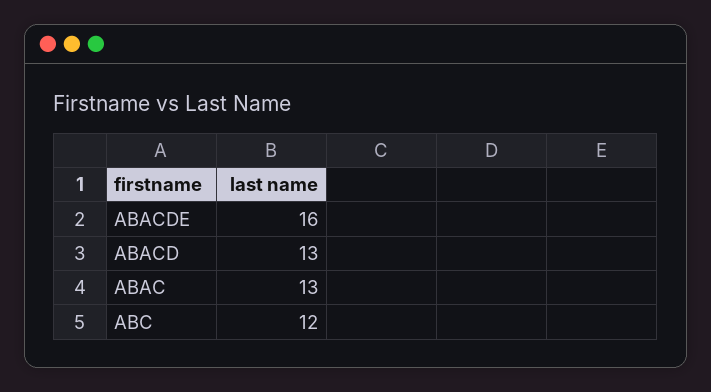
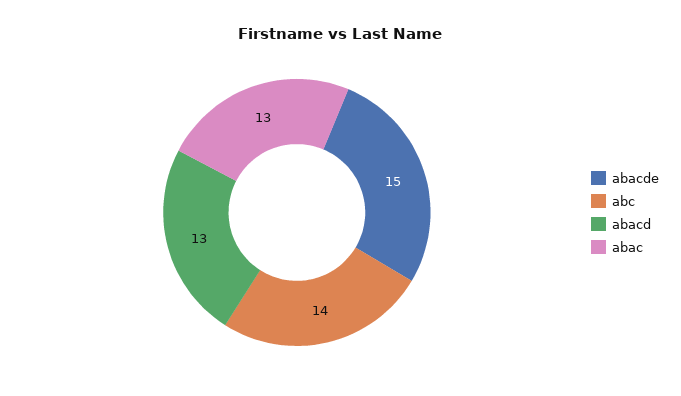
ABACDE: 16 -> 15
ABC: 12 -> 14

